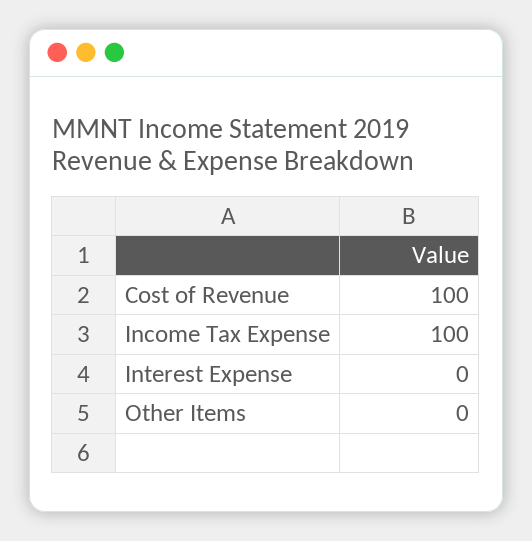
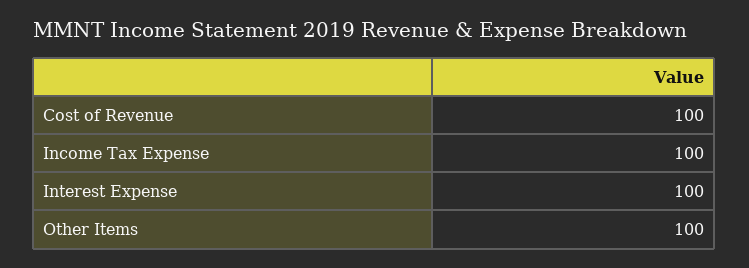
Interest Expense: 0 -> 100
Other Items: 0 -> 100

